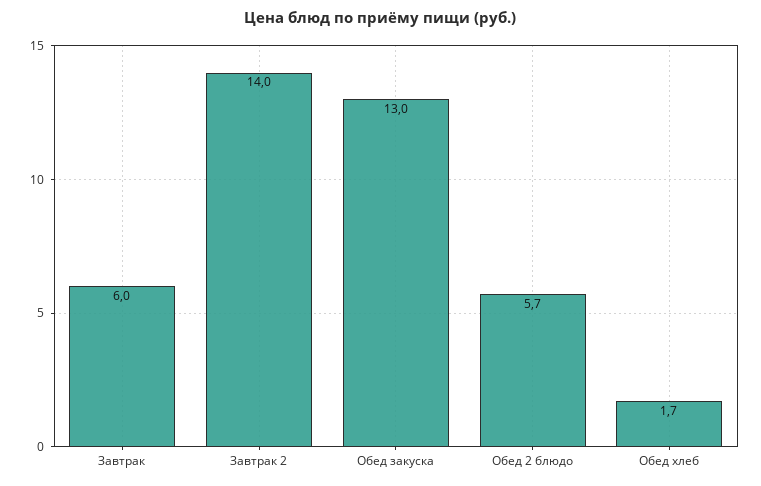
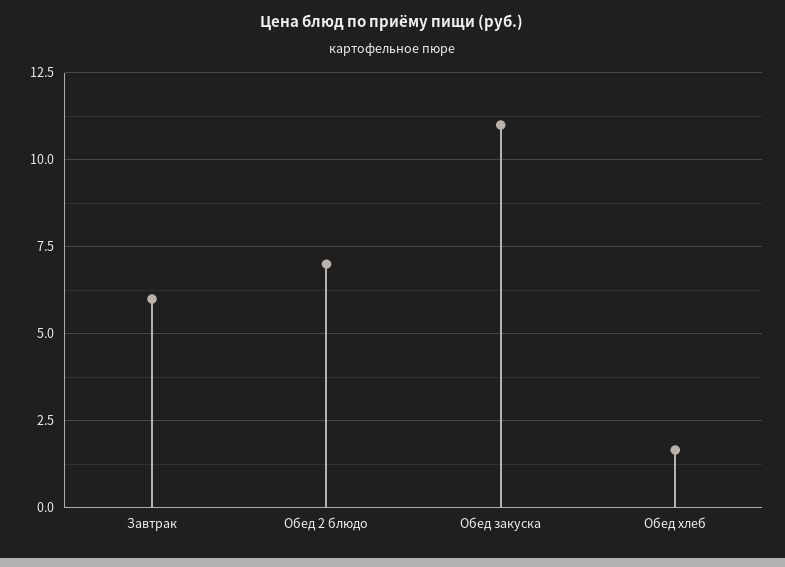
Завтрак 2: 14 -> none
Обед закуска: 13 -> 11
Обед 2 блюдо: 5.7 -> 7

